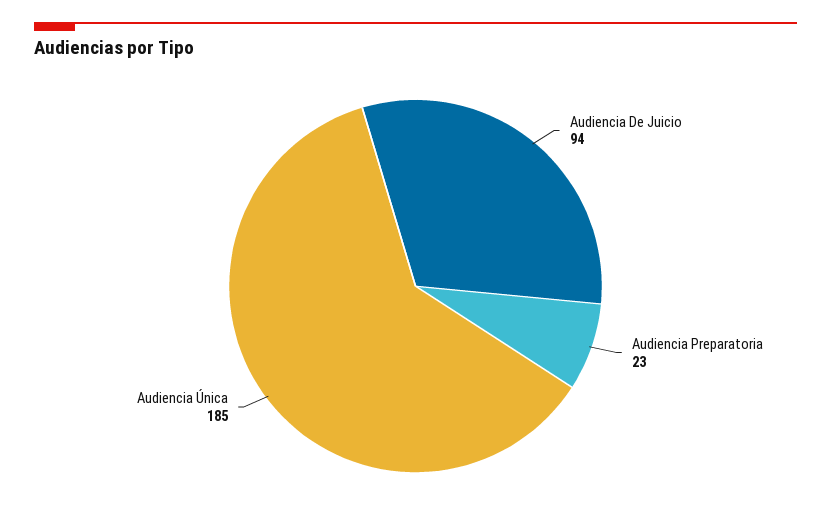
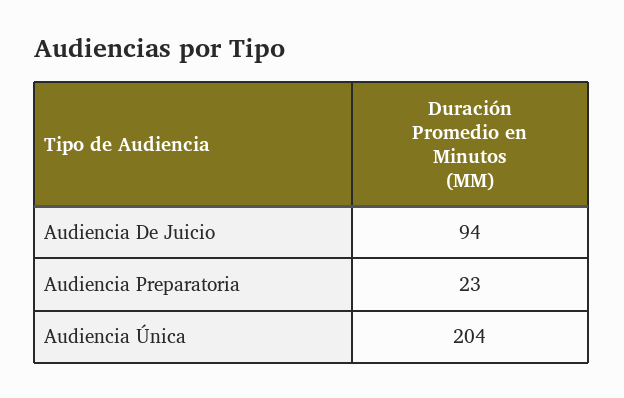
Audiencia Única: 185 -> 204

